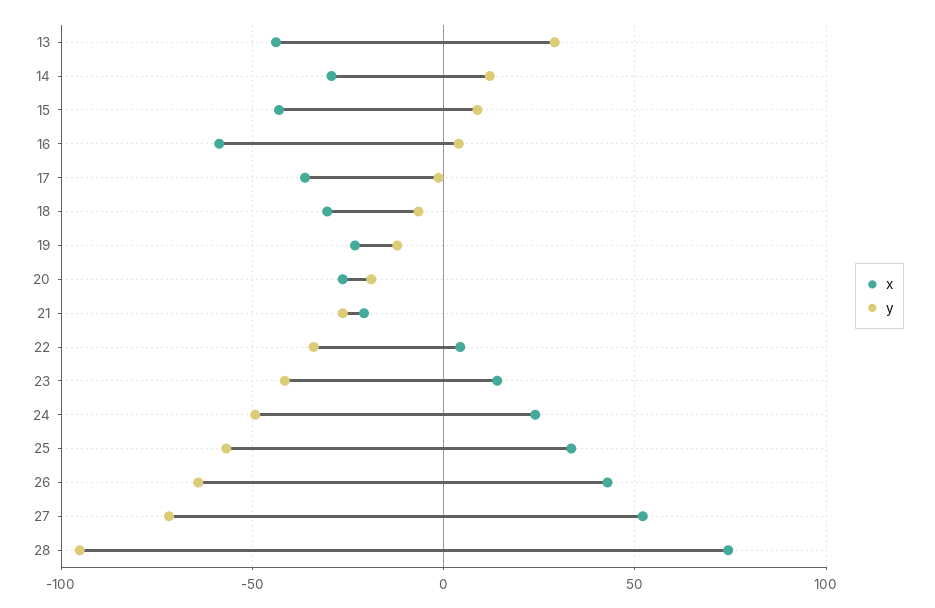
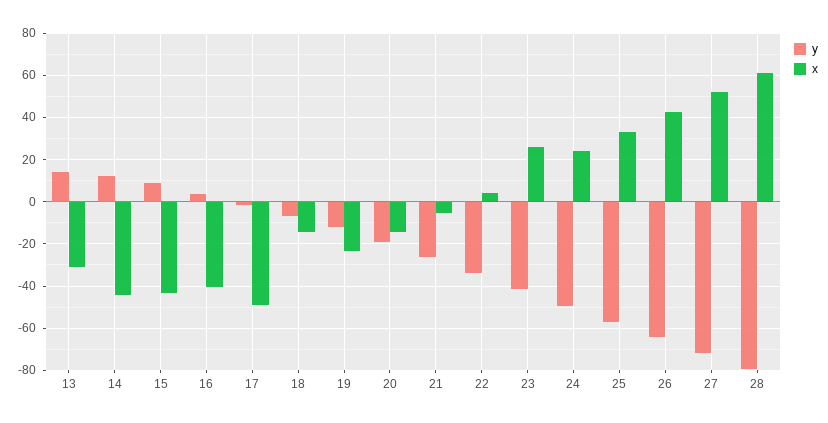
x, 13: -45 -> -30
y, 13: 30 -> 15
x, 14: -30 -> -45
x, 16: -60 -> -40
x, 17: -35 -> -50
x, 18: -30 -> -15
x, 20: -25 -> -15
x, 21: -20 -> -5
x, 23: 15 -> 25
x, 28: 75 -> 60
y, 28: -95 -> -80

